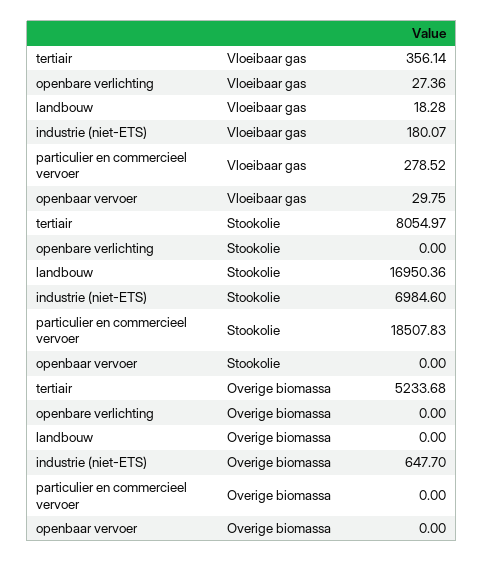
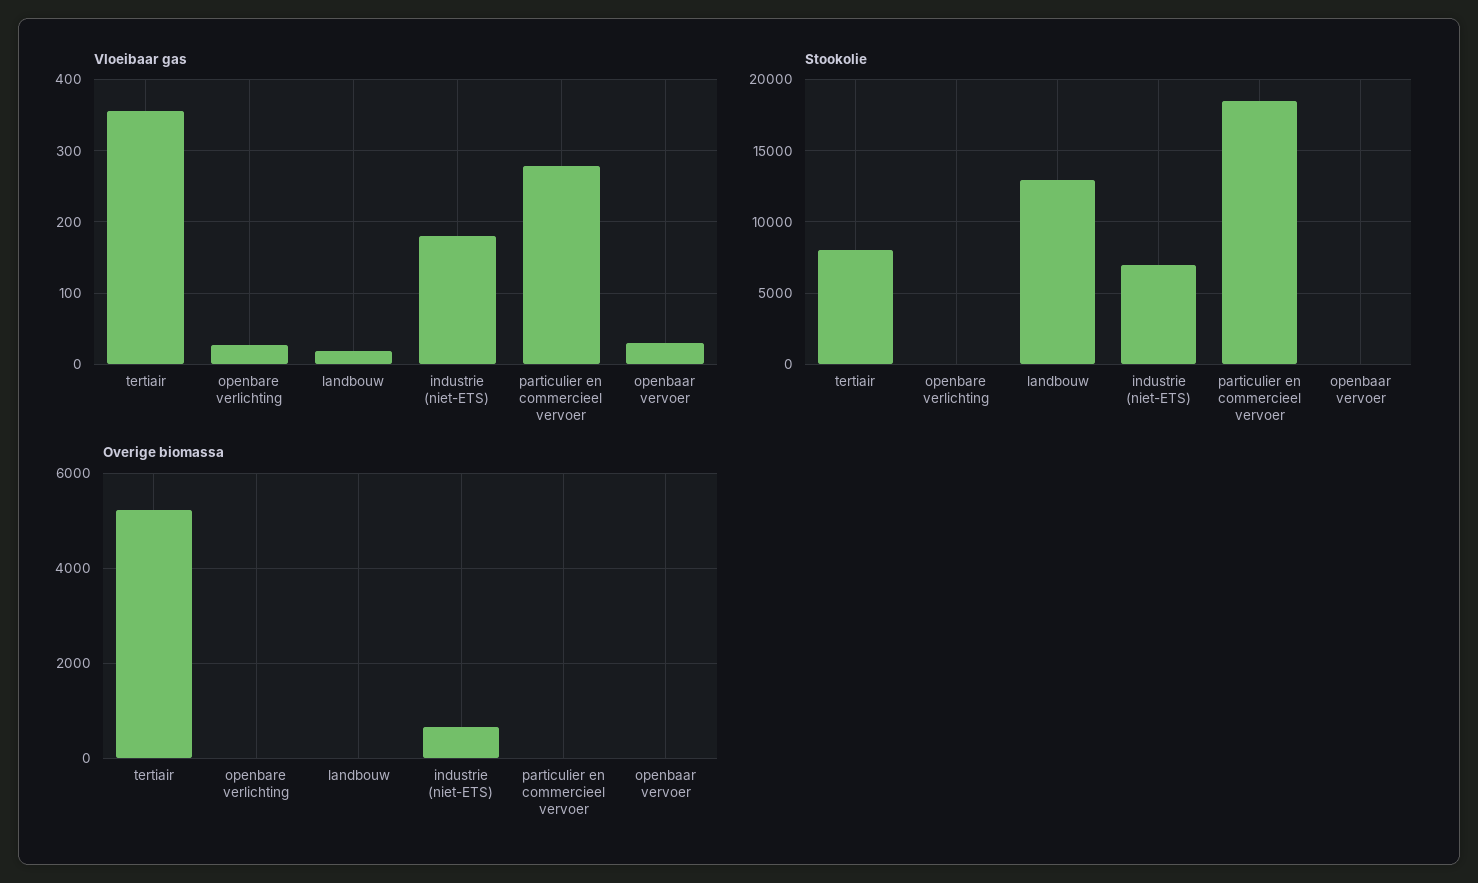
Stookolie, landbouw: 16950.36 -> 13000

